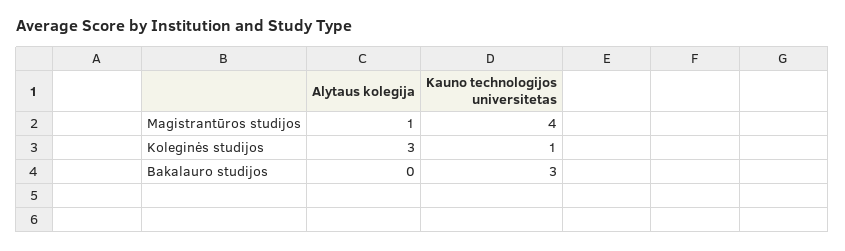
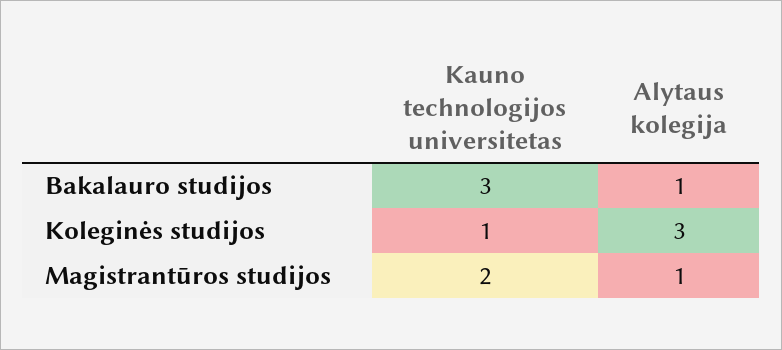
Kauno technologijos universitetas, Magistrantūros studijos: 4 -> 2
Alytaus kolegija, Bakalauro studijos: 0 -> 1

